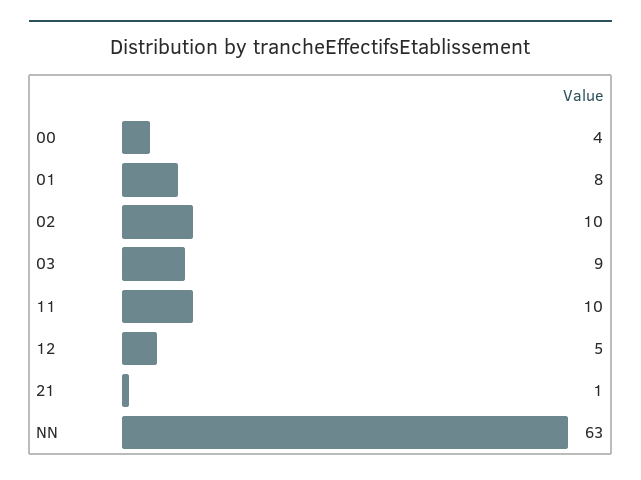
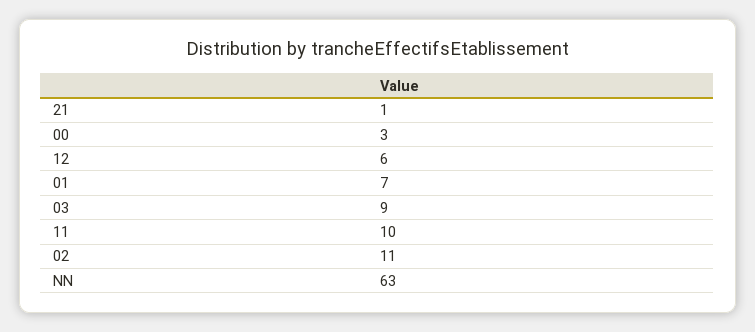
00: 4 -> 3
01: 8 -> 7
02: 10 -> 11
12: 5 -> 6

